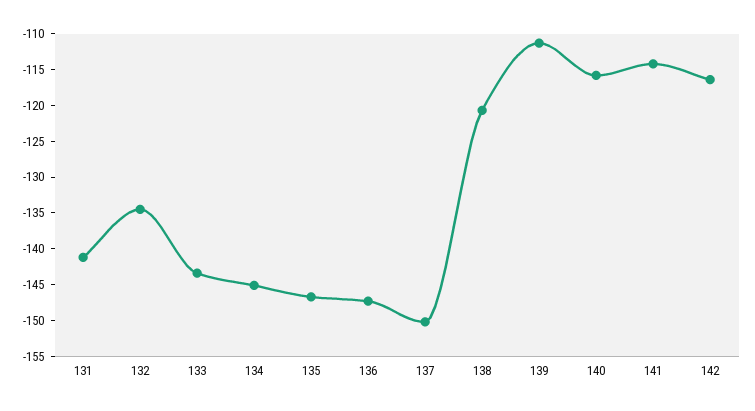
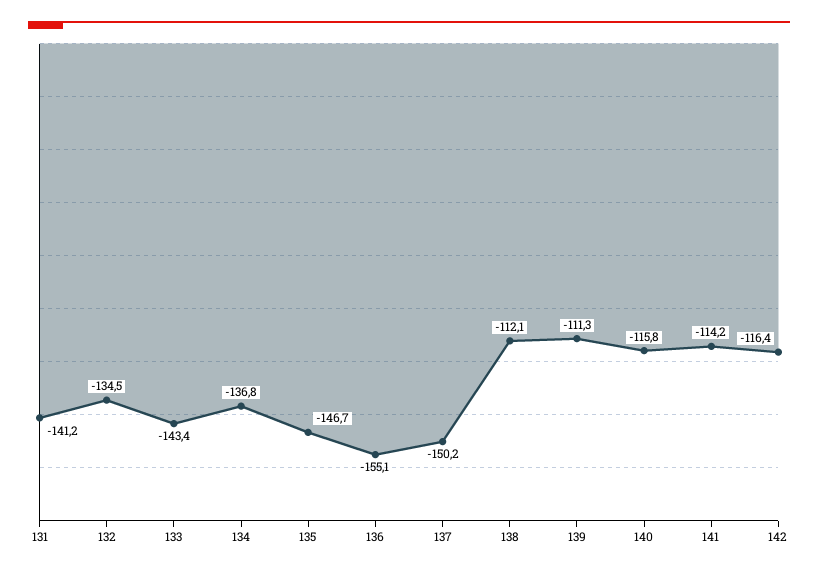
134: -145 -> -136.8
136: -147.5 -> -155.1
138: -120 -> -112.1

